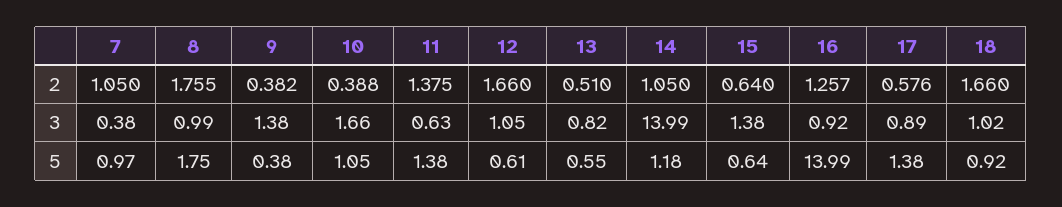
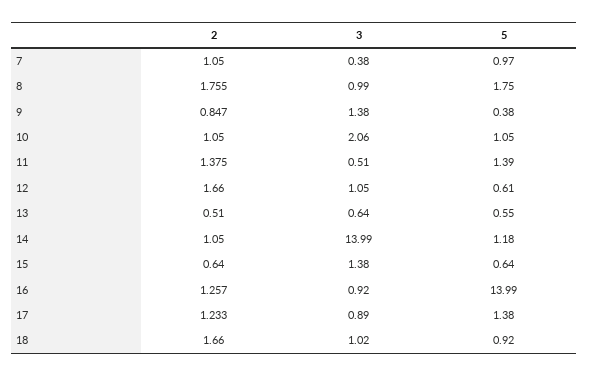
9, 2: 0.382 -> 0.847
10, 2: 0.388 -> 1.05
17, 2: 0.576 -> 1.233
10, 3: 1.66 -> 2.06
11, 3: 0.63 -> 0.51
13, 3: 0.82 -> 0.64
11, 5: 1.38 -> 1.39

